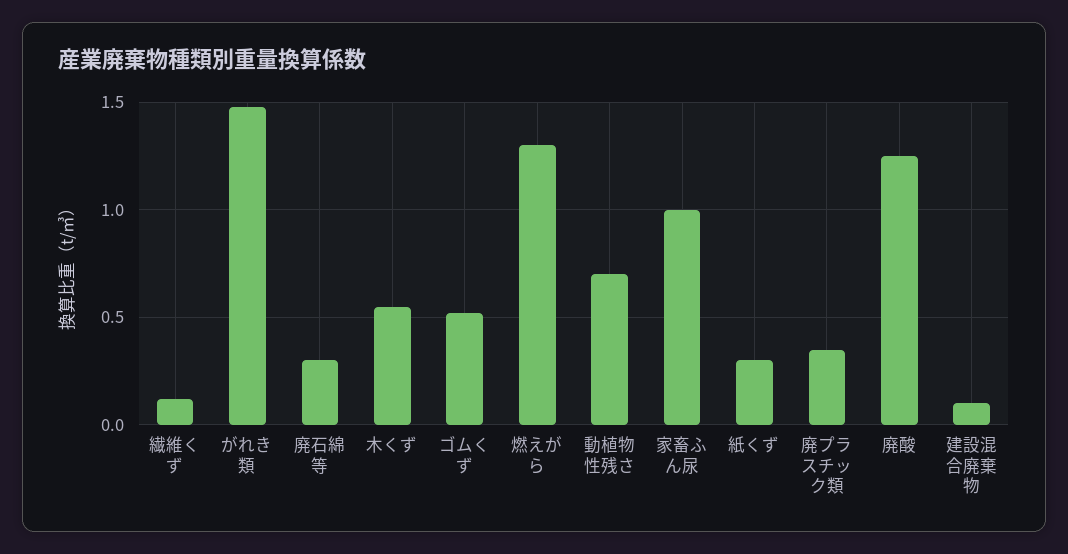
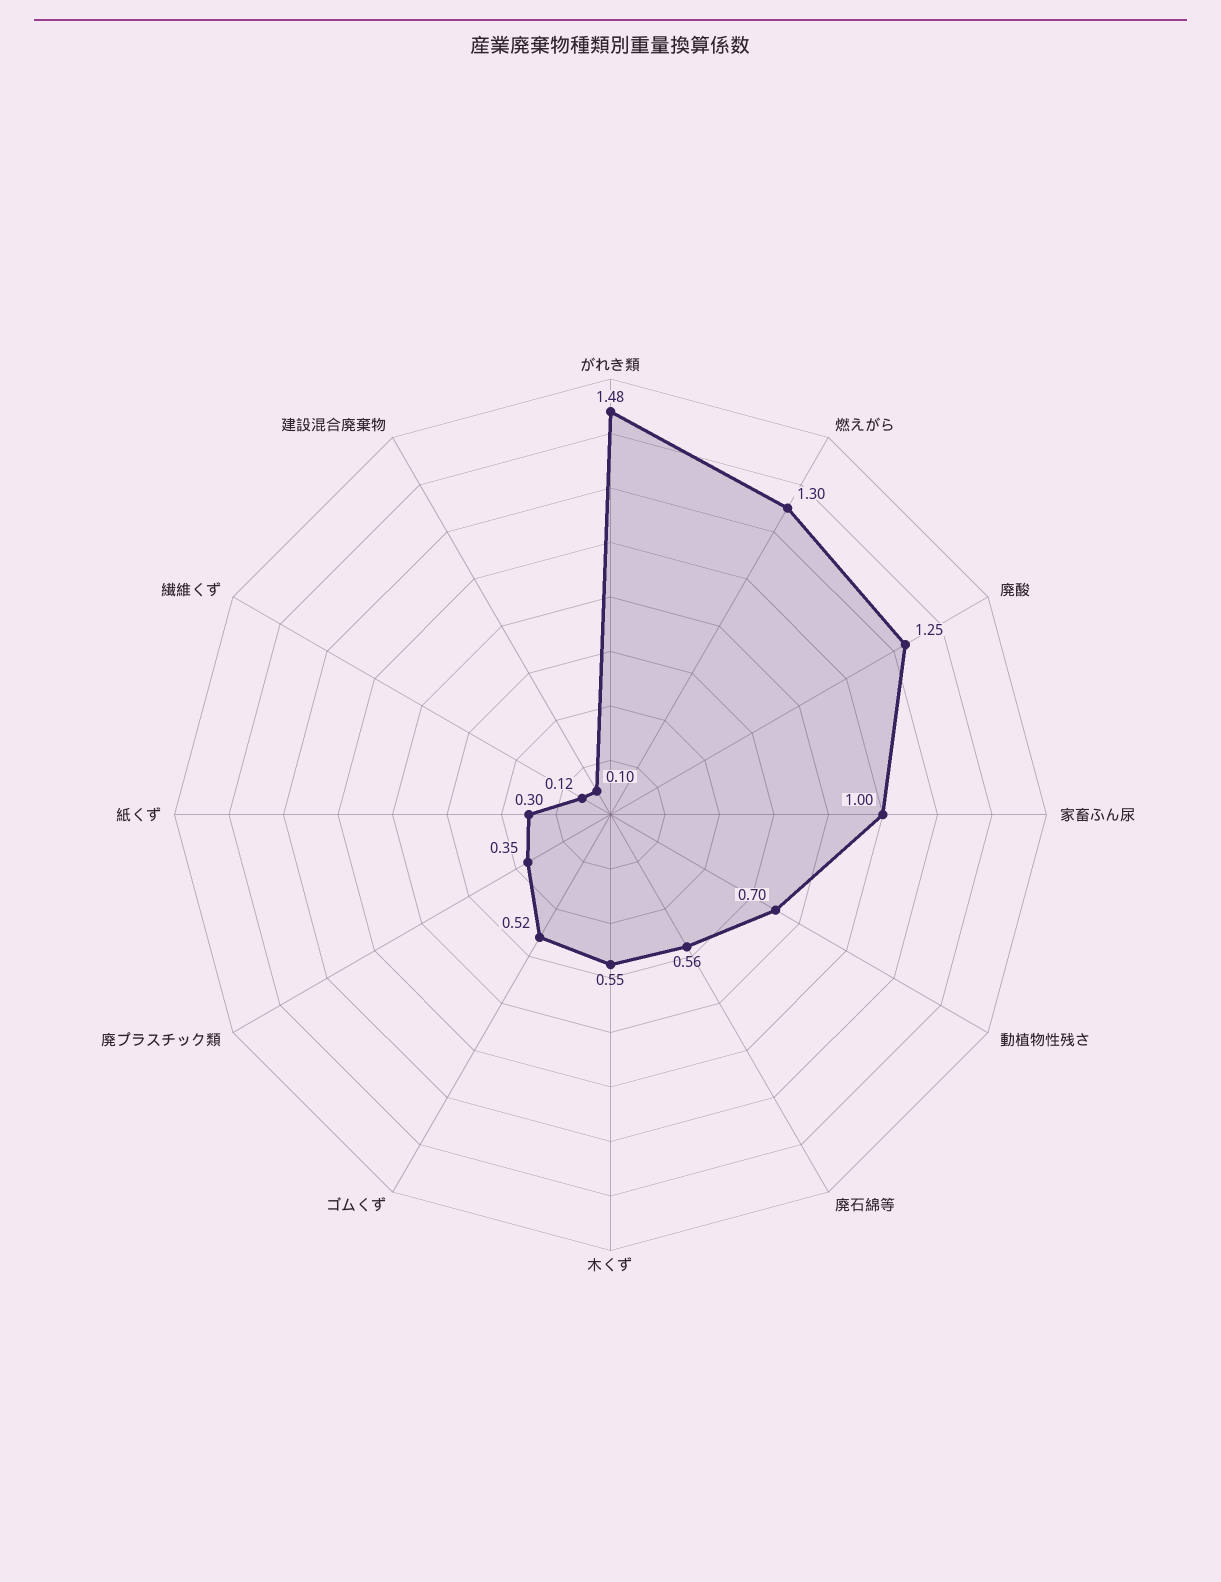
廃石綿等: 0.3 -> 0.56

